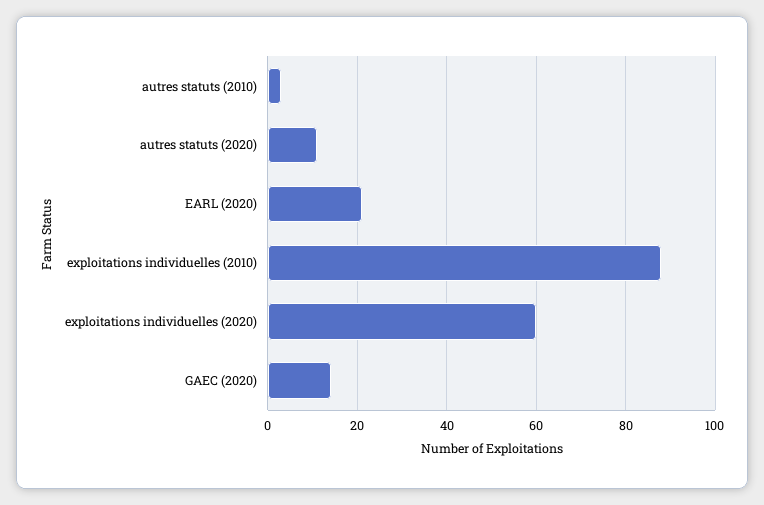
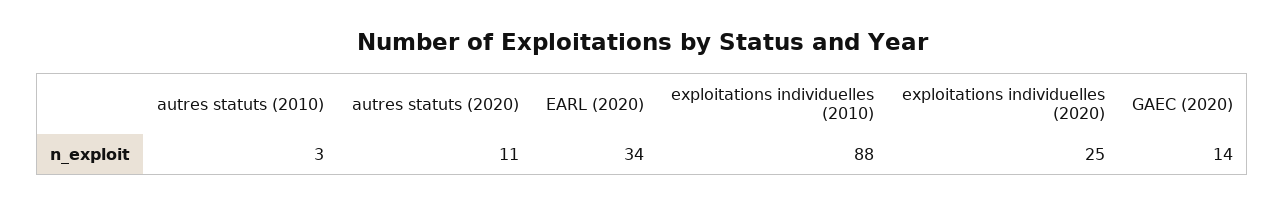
EARL (2020): 20 -> 34
exploitations individuelles (2020): 60 -> 25

